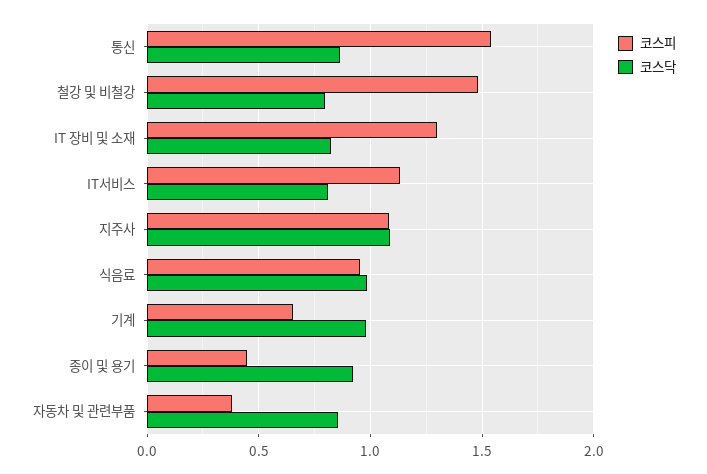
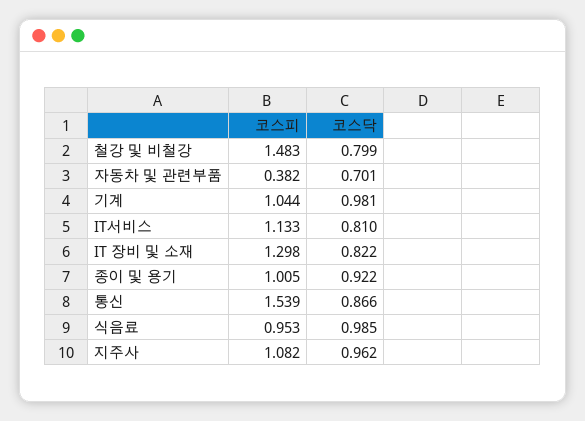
코스닥, 지주사: 1.1 -> 0.962
코스피, 기계: 0.65 -> 1.044
코스피, 종이 및 용기: 0.45 -> 1.005
코스닥, 자동차 및 관련부품: 0.85 -> 0.701

